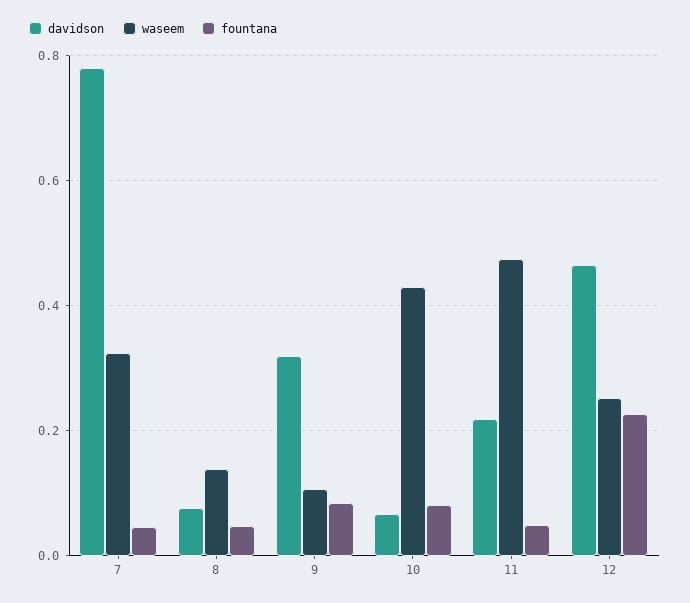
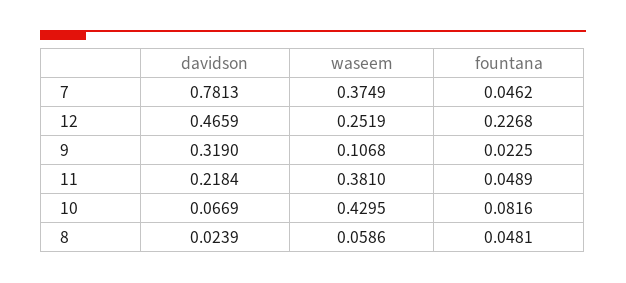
waseem, 7: 0.32 -> 0.3749
davidson, 8: 0.08 -> 0.0239
waseem, 8: 0.14 -> 0.0586
fountana, 9: 0.08 -> 0.0225
waseem, 11: 0.48 -> 0.381

